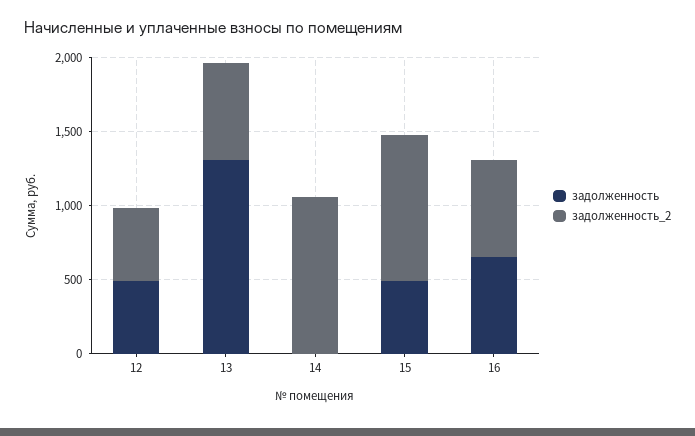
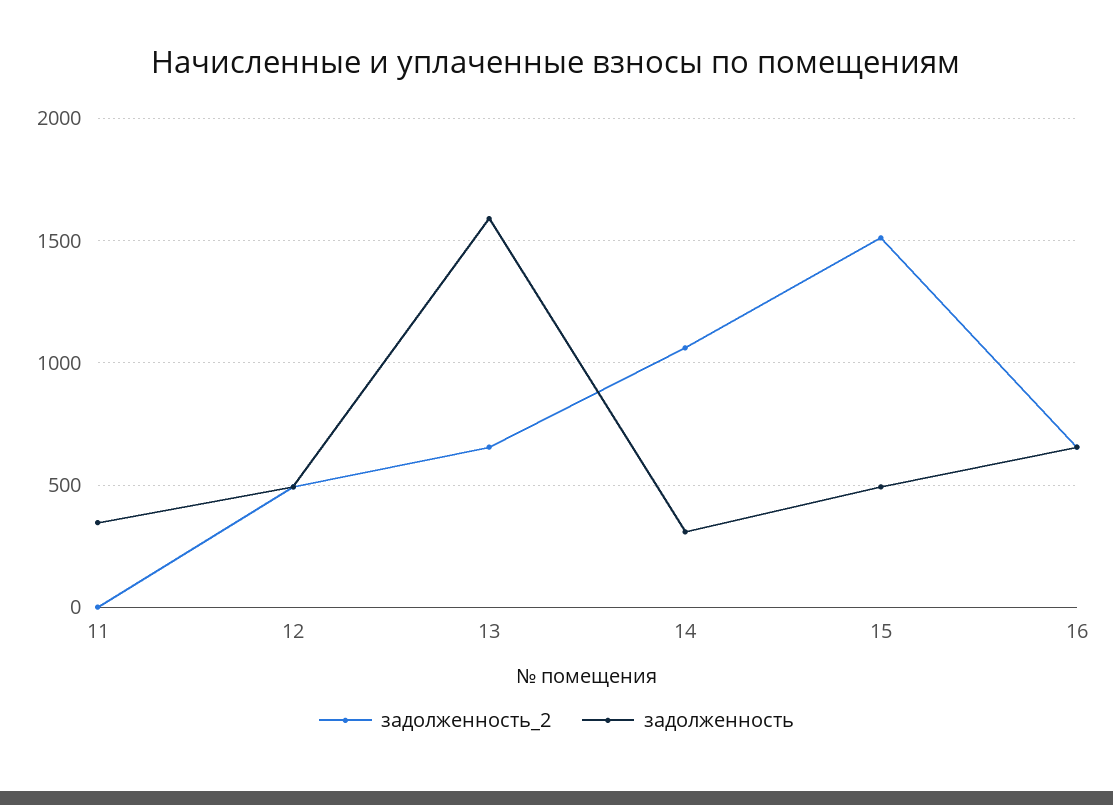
задолженность, 13: 1300 -> 1600
задолженность, 14: 0 -> 300
задолженность_2, 15: 1000 -> 1500
задолженность_2, 11: none -> 0
задолженность, 11: none -> 350

